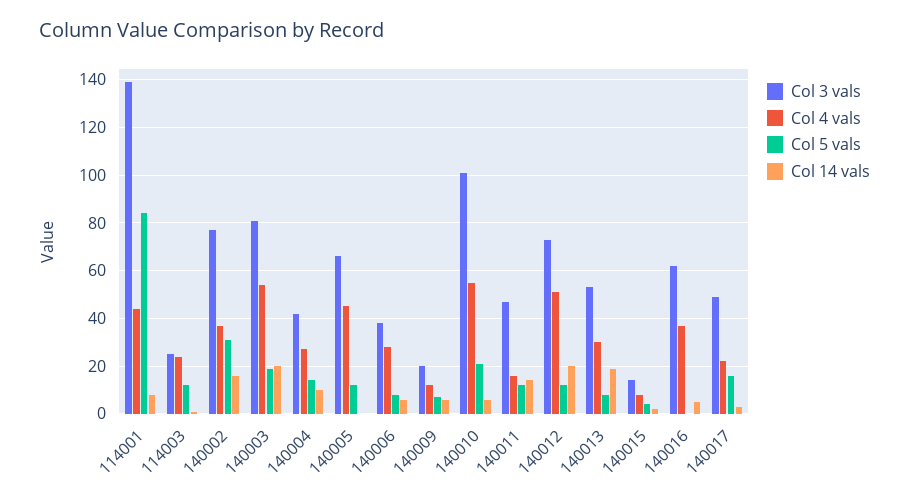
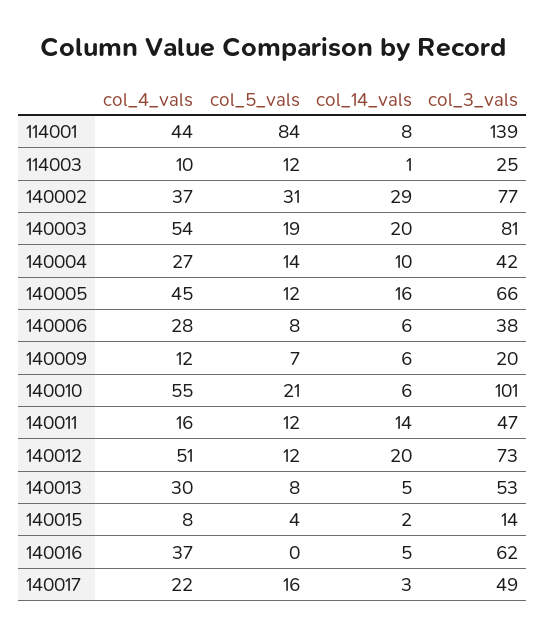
Col 4 vals, 114003: 25 -> 10
Col 14 vals, 140002: 15 -> 29
Col 14 vals, 140005: 0 -> 16
Col 14 vals, 140013: 20 -> 5

